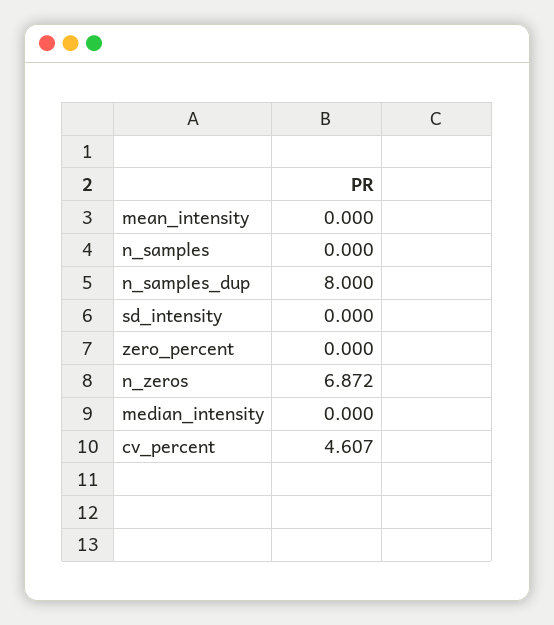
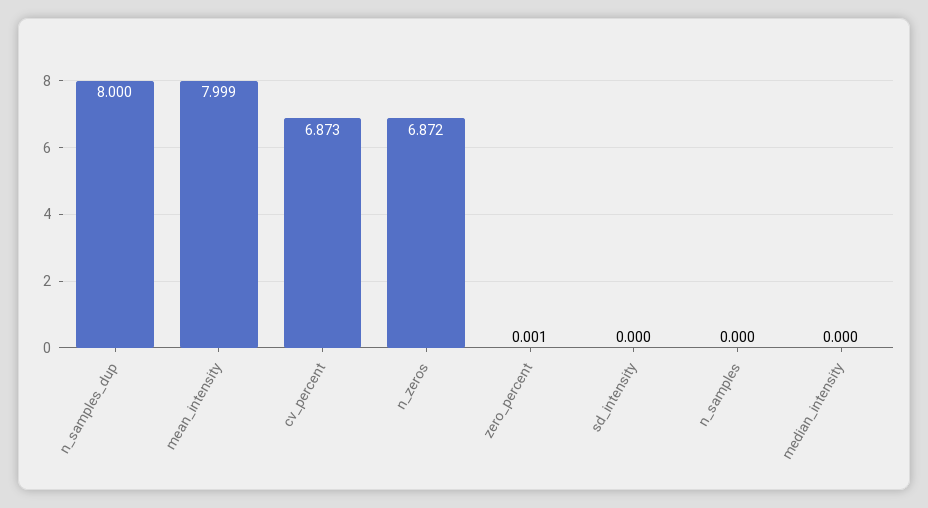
mean_intensity: 0 -> 7.999
zero_percent: 0 -> 0.001
cv_percent: 4.607 -> 6.873

